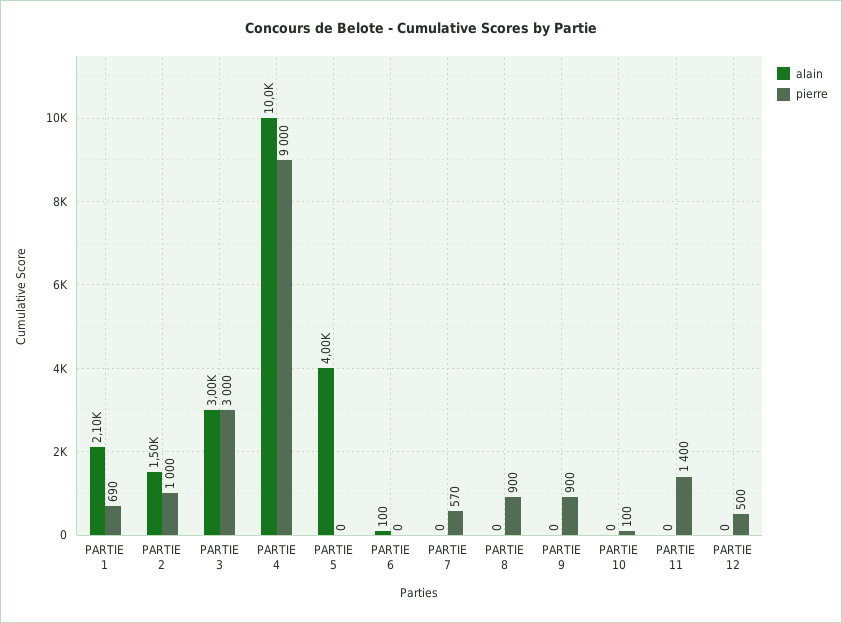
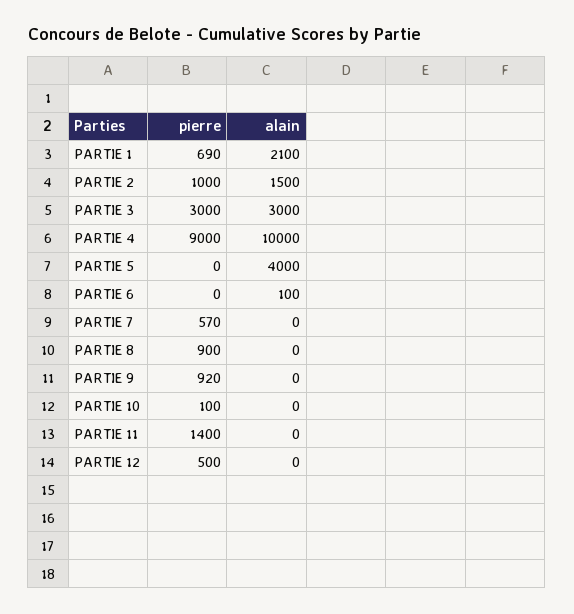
pierre, PARTIE 9: 900 -> 920

